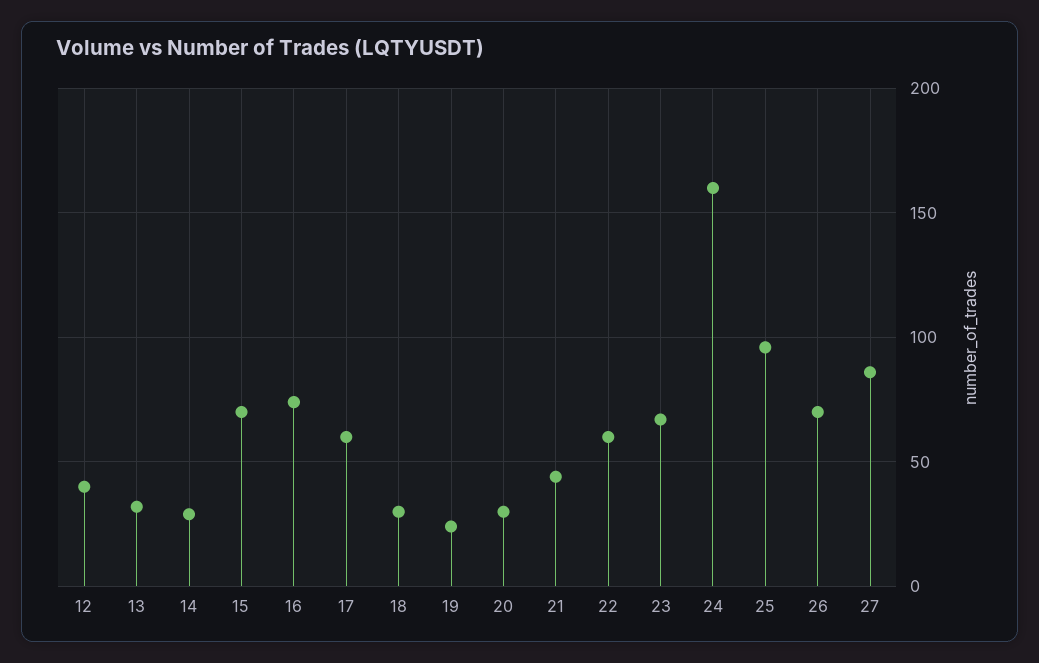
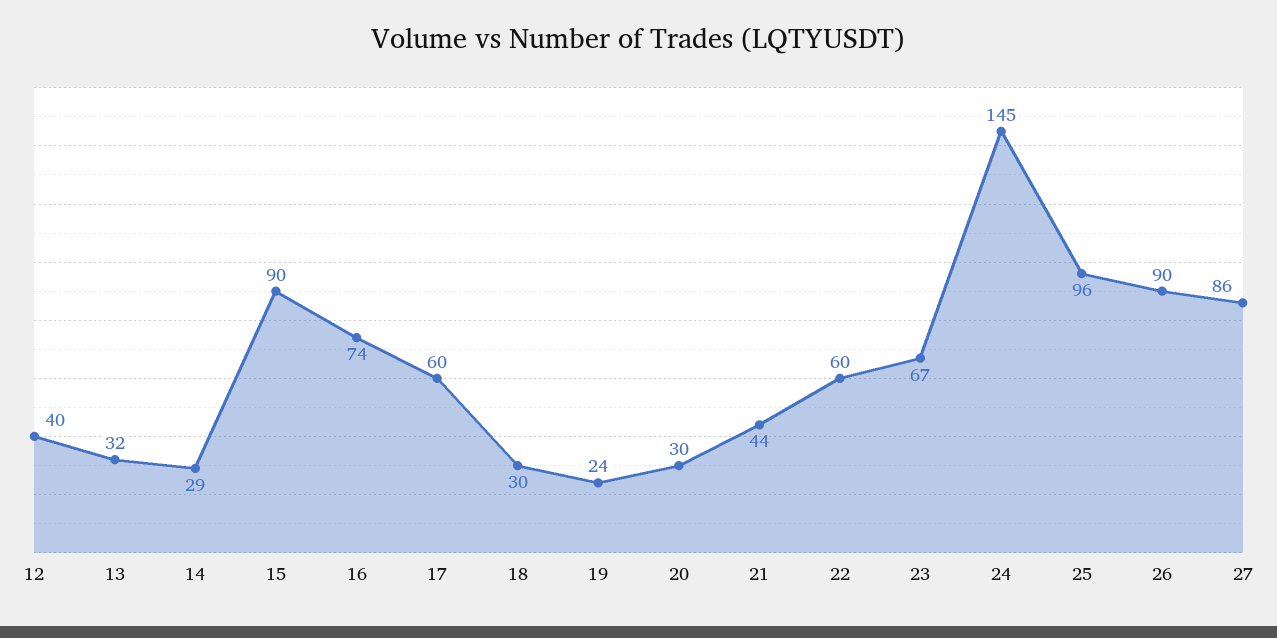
15: 70 -> 90
24: 160 -> 145
26: 70 -> 90

